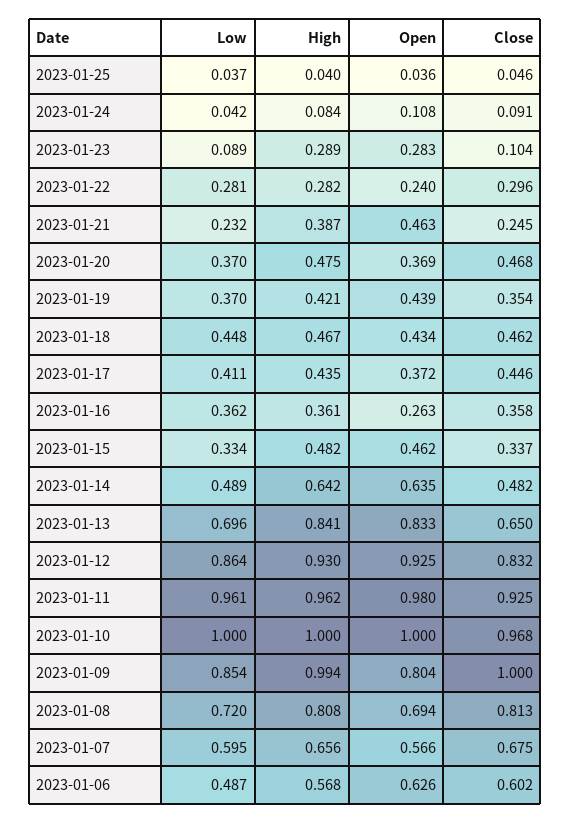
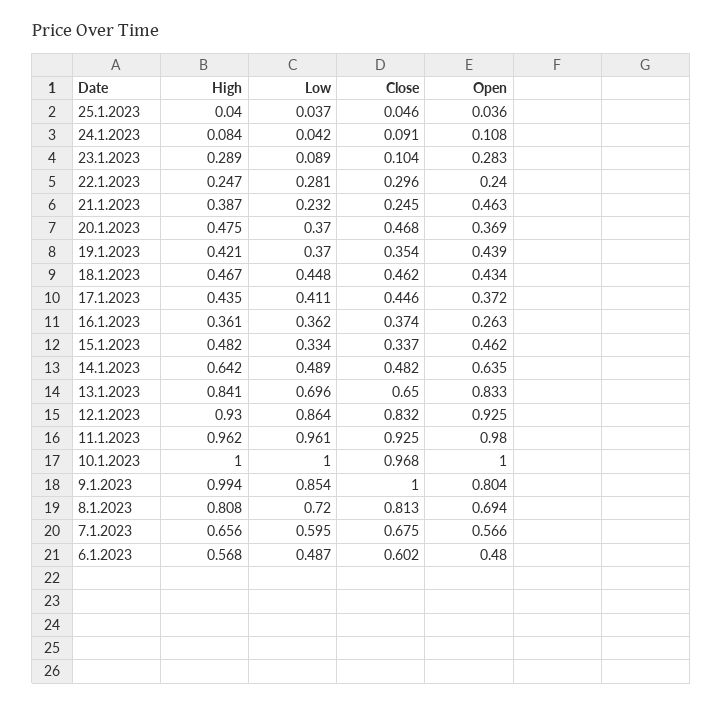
High, 2023-01-22: 0.282 -> 0.247
Close, 2023-01-16: 0.358 -> 0.374
Open, 2023-01-06: 0.626 -> 0.48

